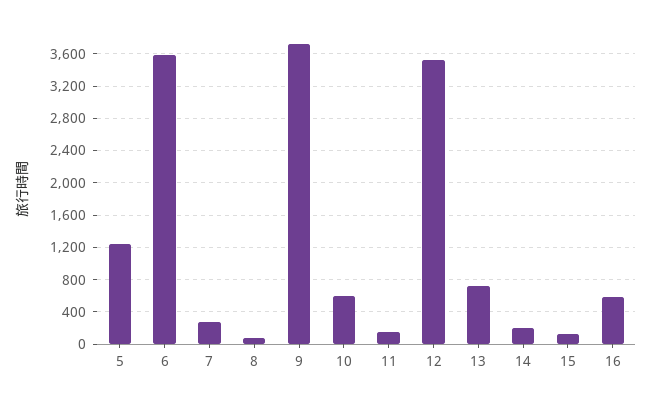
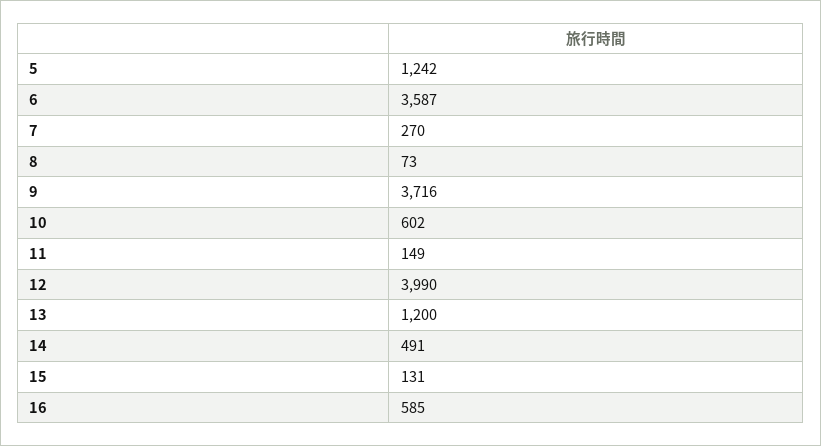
12: 3500 -> 3990
13: 700 -> 1200
14: 200 -> 491

